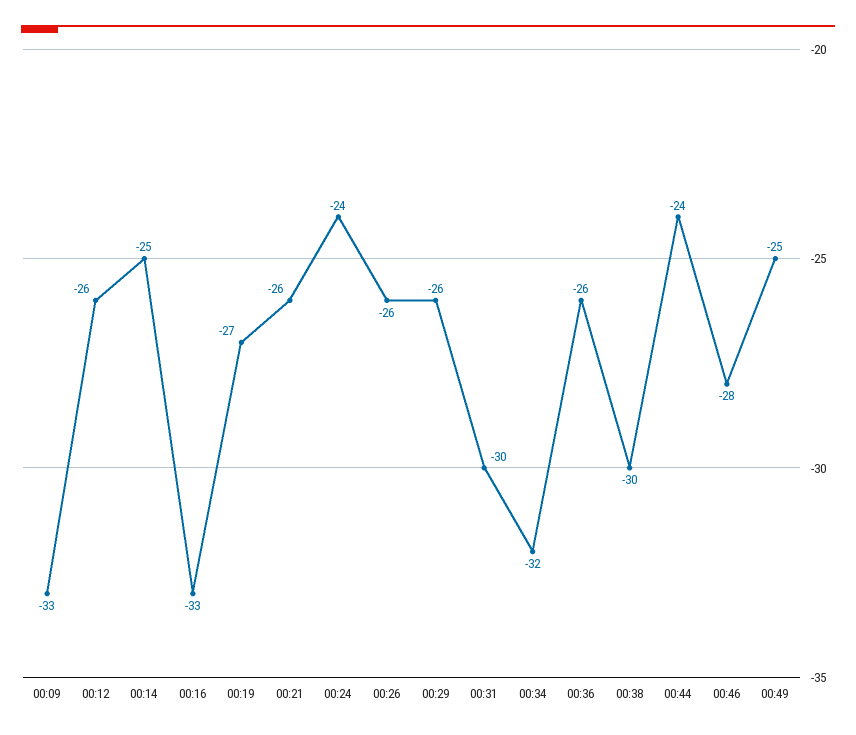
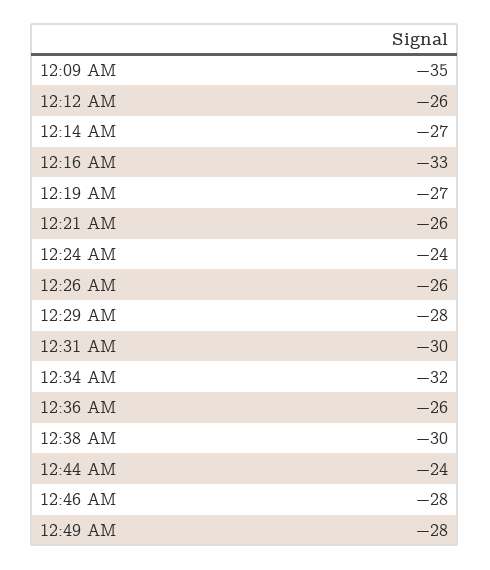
00:09: -33 -> -35
00:14: -25 -> -27
00:29: -26 -> -28
00:49: -25 -> -28

